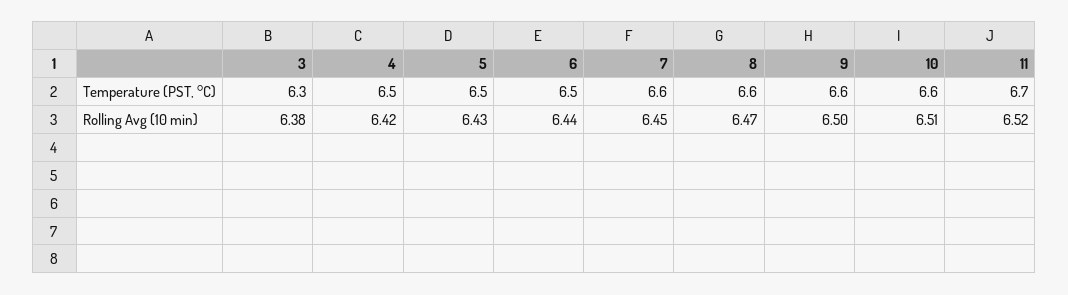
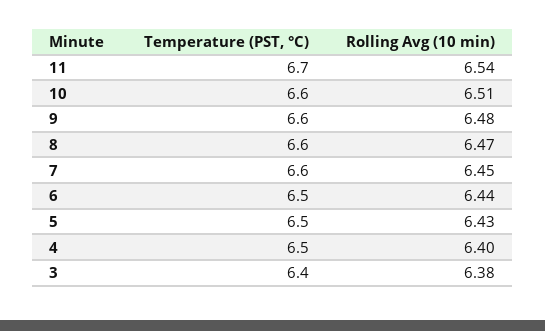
3, Temperature (PST, °C): 6.3 -> 6.4
4, Rolling Avg (10 min): 6.42 -> 6.4
9, Rolling Avg (10 min): 6.5 -> 6.48
11, Rolling Avg (10 min): 6.52 -> 6.54

